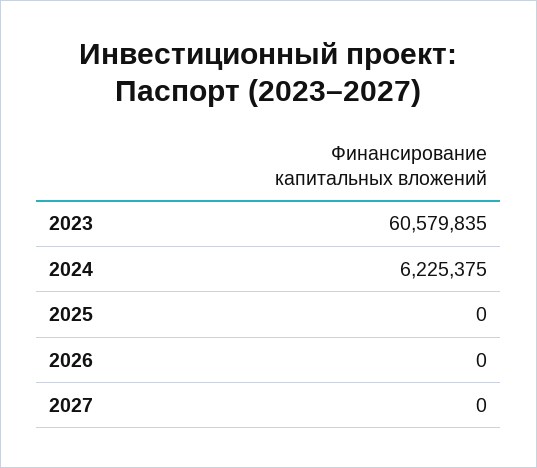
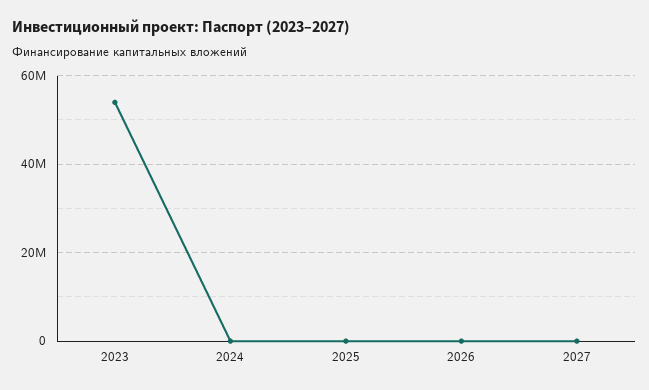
2023: 60579835 -> 54000000
2024: 6225375 -> 0

